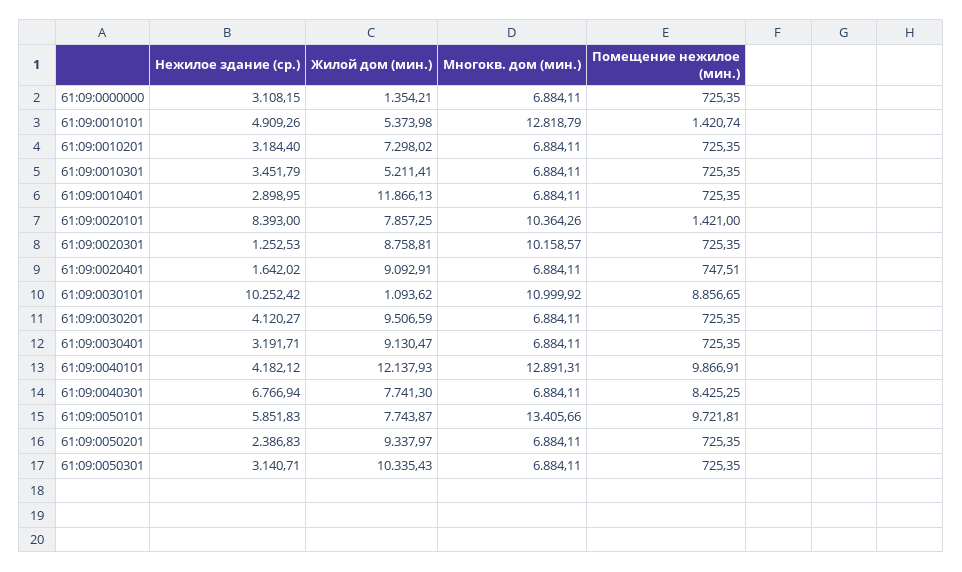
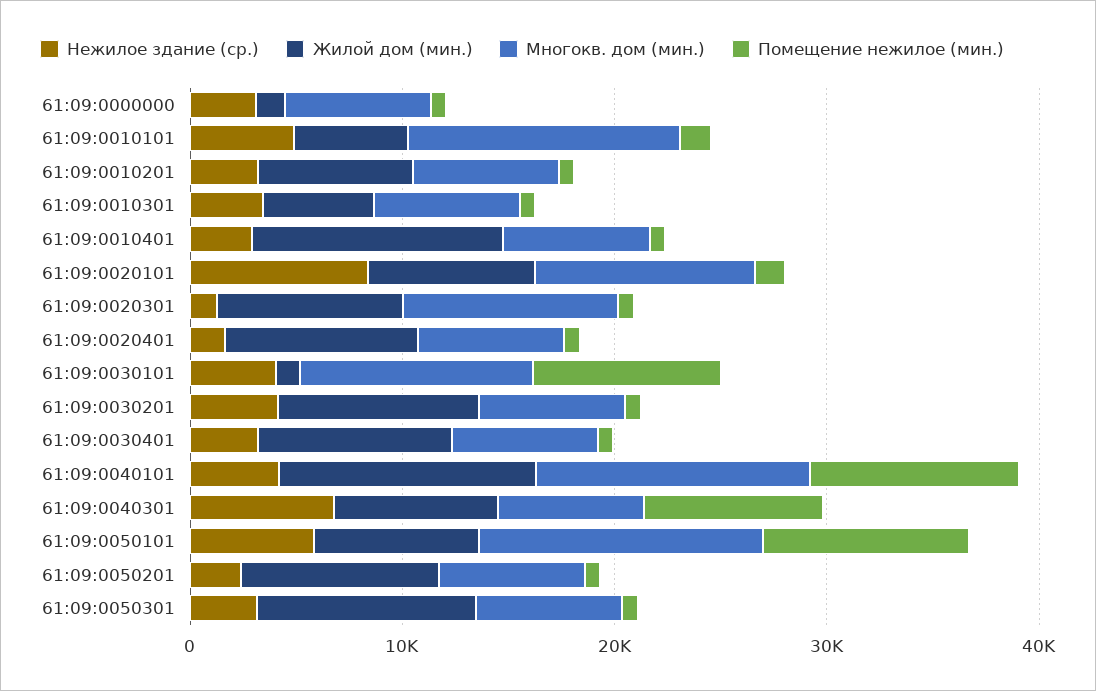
Нежилое здание (ср.), 61:09:0030101: 10252.42 -> 4000

